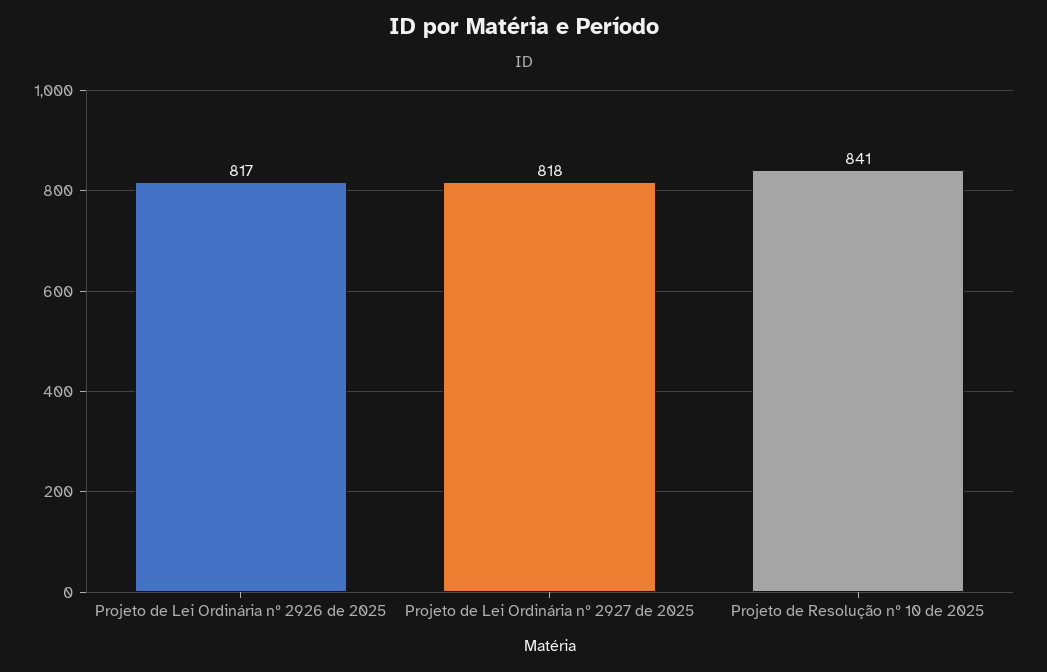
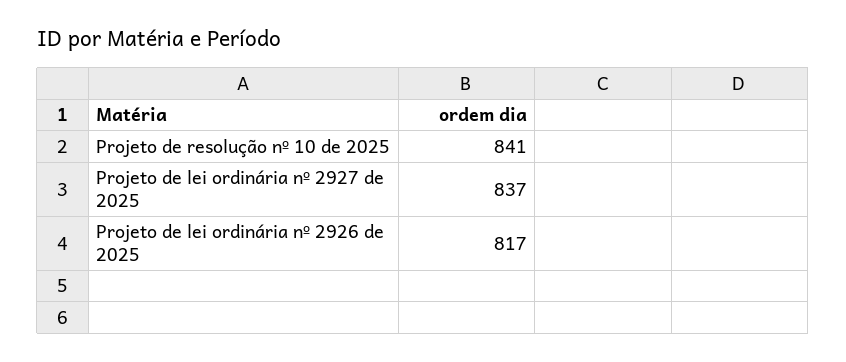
Projeto de Lei Ordinária nº 2927 de 2025: 818 -> 837

